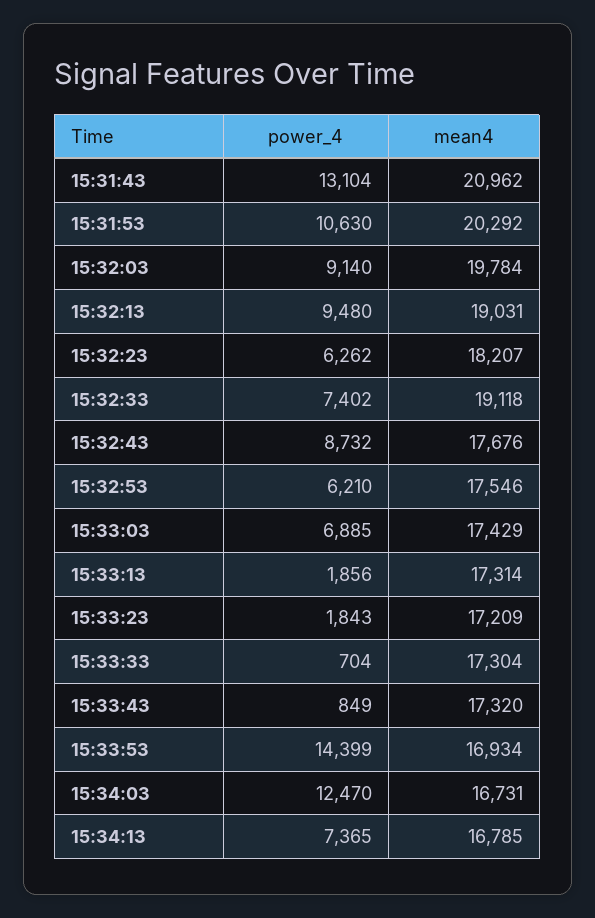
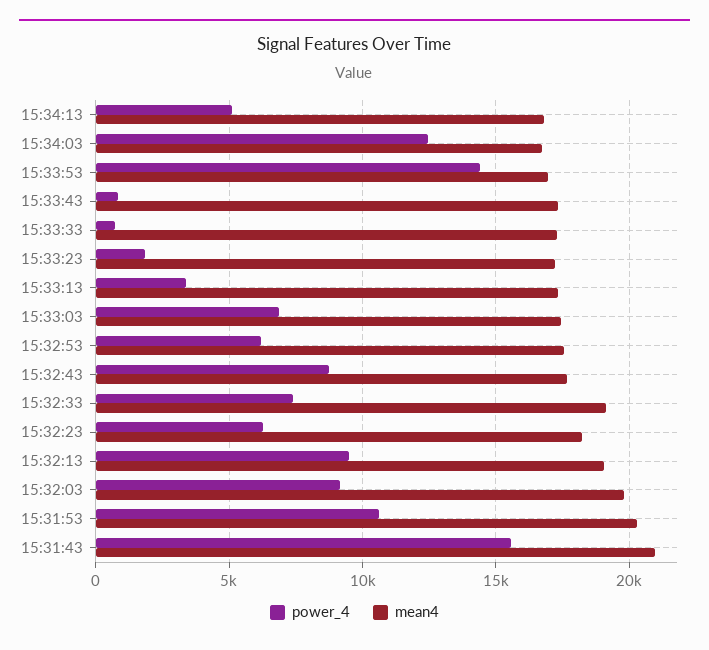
power_4, 15:31:43: 13104 -> 15500
power_4, 15:33:13: 1856 -> 3500
power_4, 15:34:13: 7365 -> 5000

